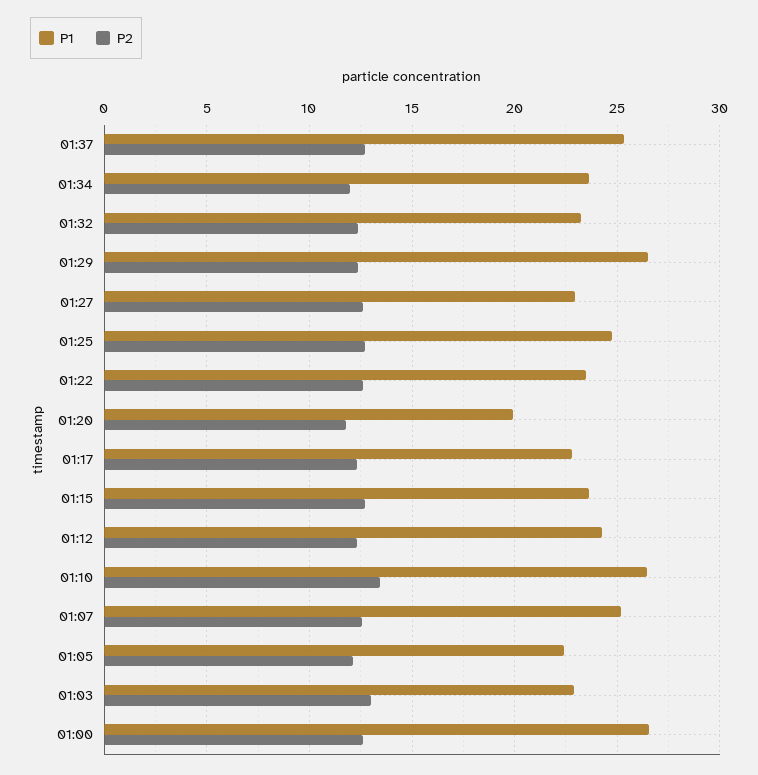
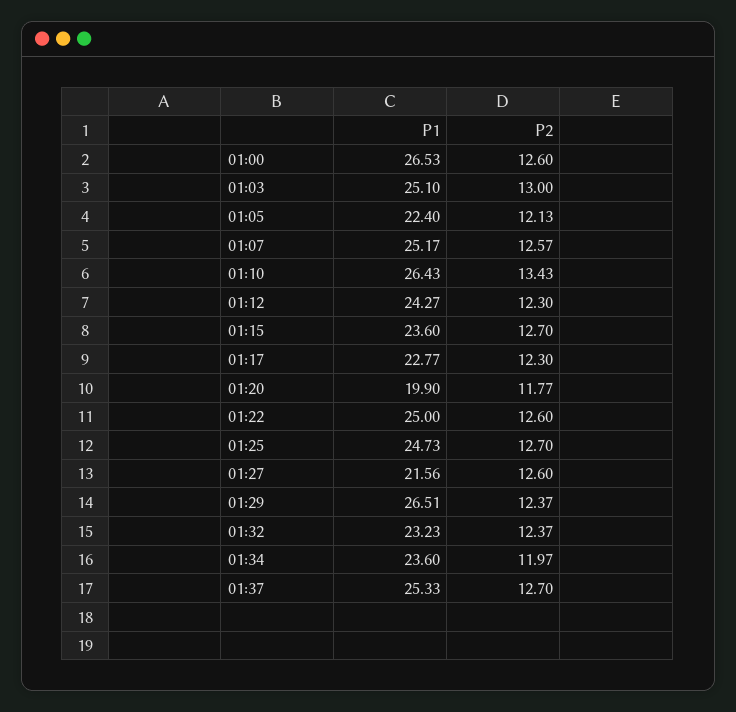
P1, 01:27: 23 -> 21.56
P1, 01:22: 23.5 -> 25
P1, 01:03: 23 -> 25.1

